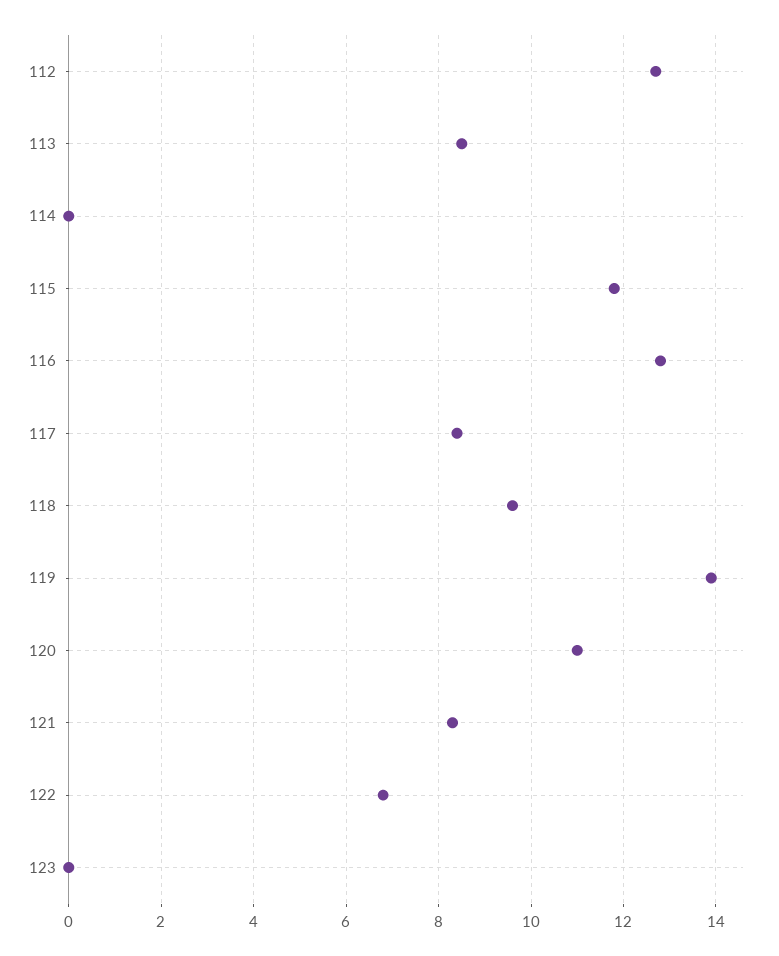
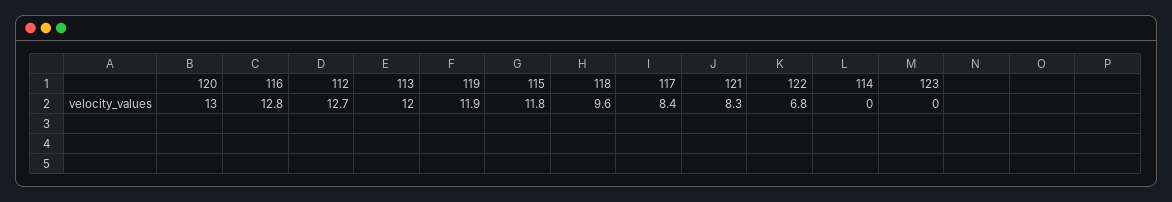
113: 8.5 -> 12
119: 14 -> 11.9
120: 11 -> 13

